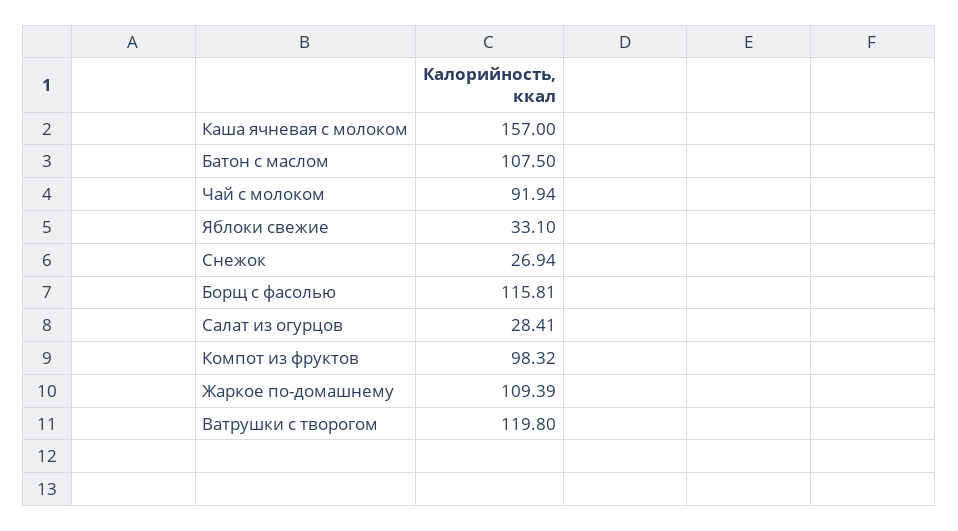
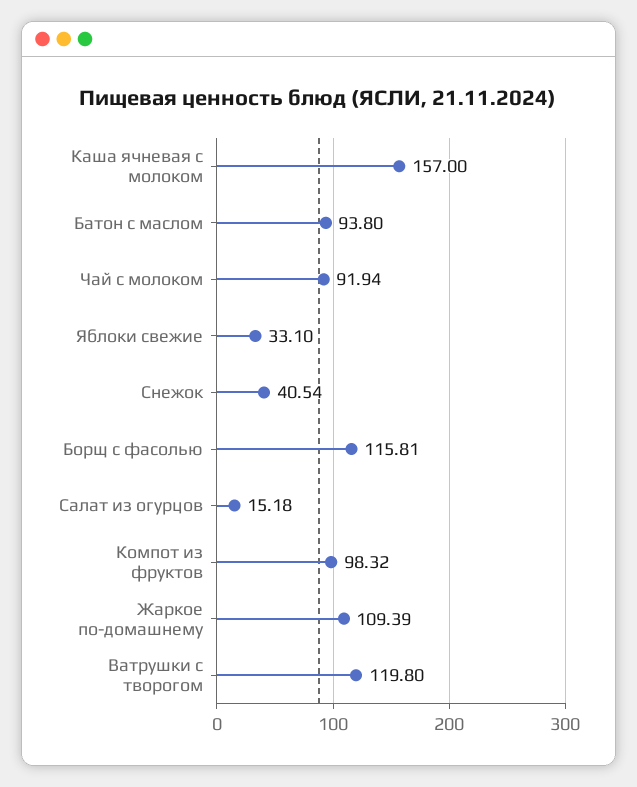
Батон с маслом: 107.5 -> 93.8
Снежок: 26.94 -> 40.54
Салат из огурцов: 28.41 -> 15.18

